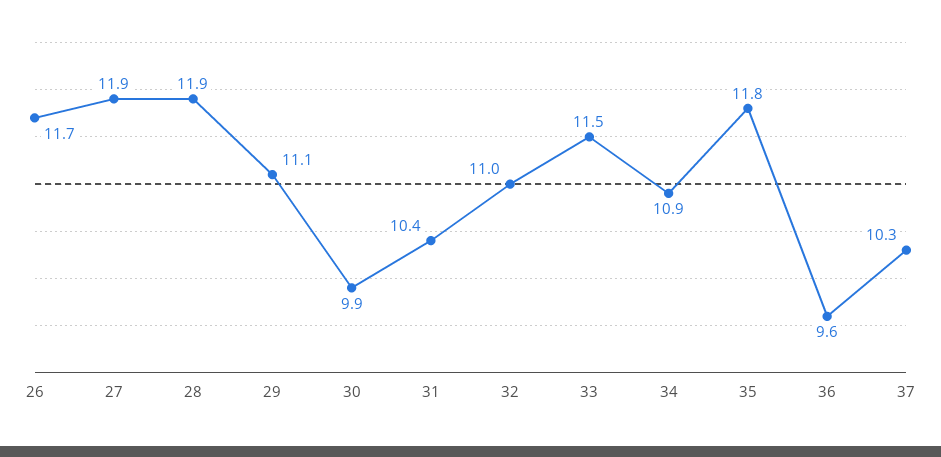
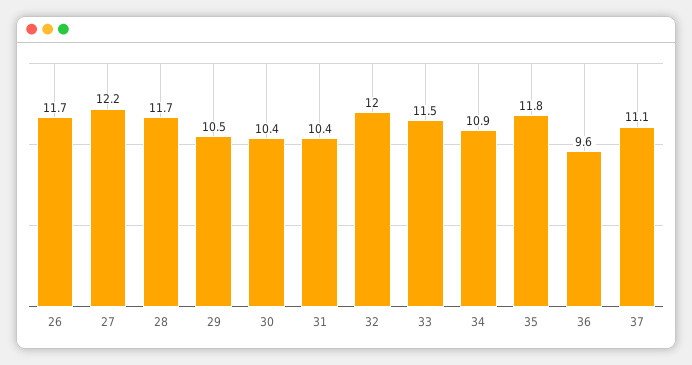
27: 11.9 -> 12.2
28: 11.9 -> 11.7
29: 11.1 -> 10.5
30: 9.9 -> 10.4
32: 11 -> 12
37: 10.3 -> 11.1

